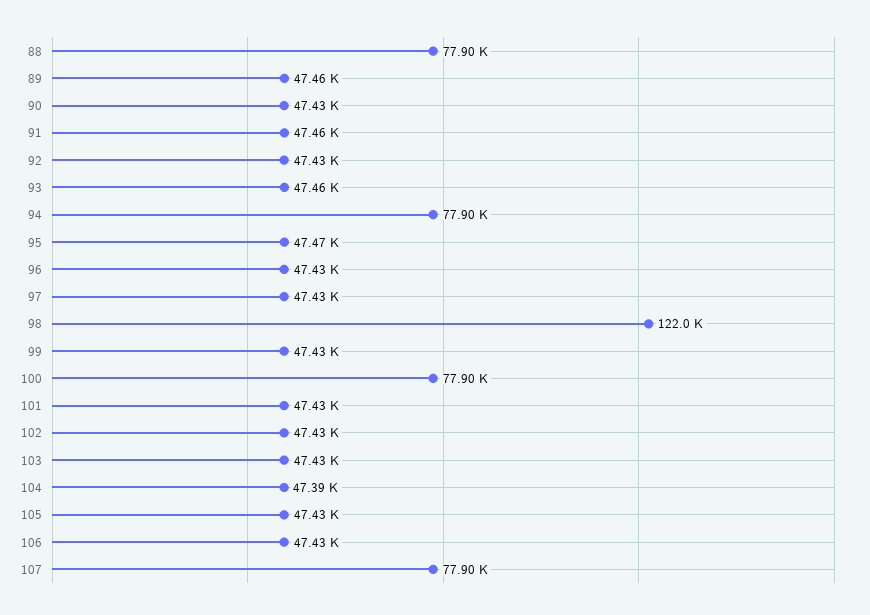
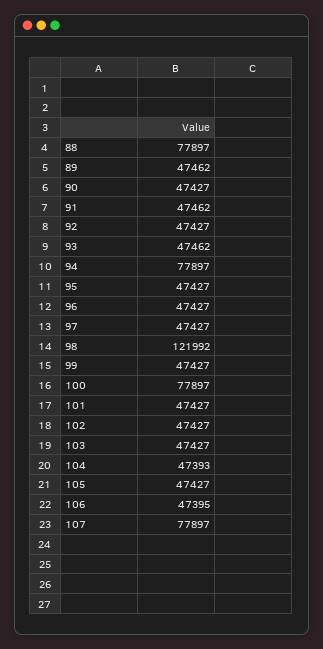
95: 47470 -> 47427
106: 47430 -> 47395

